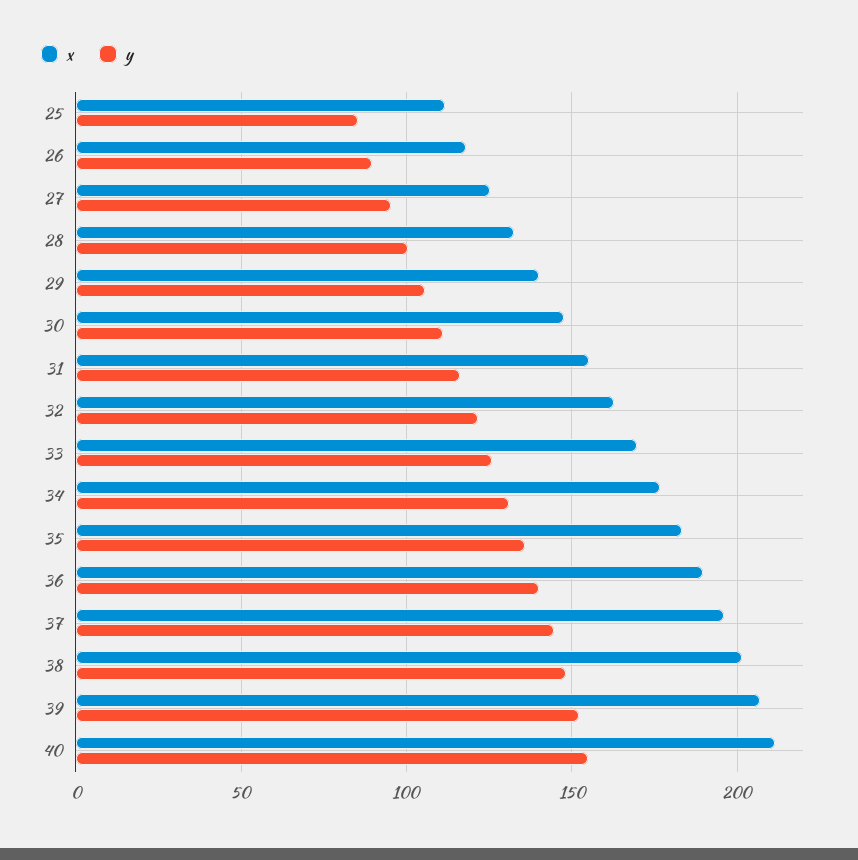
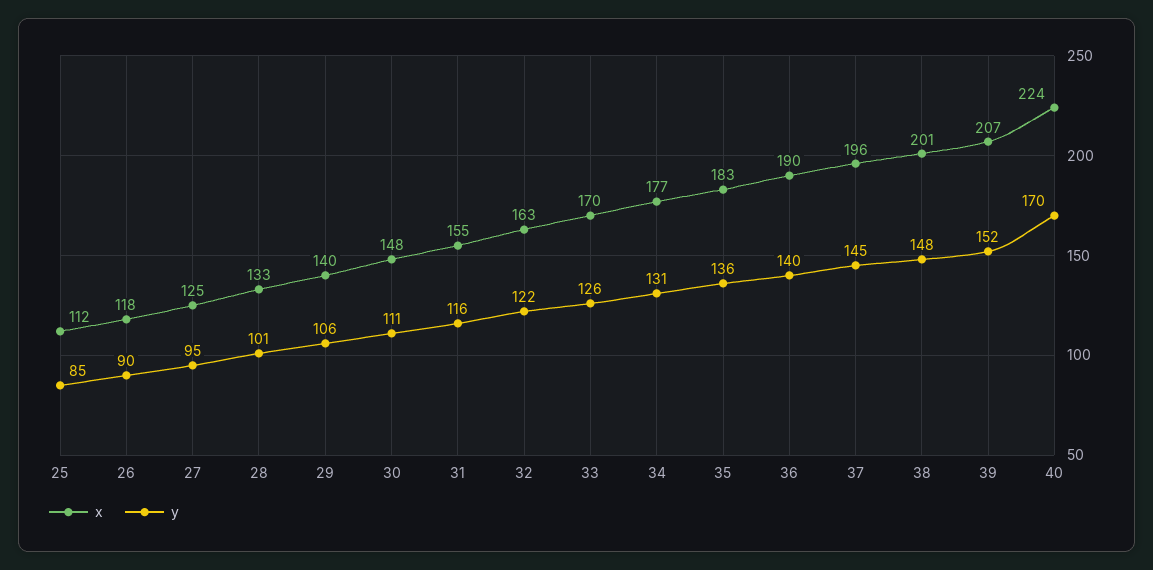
x, 40: 210 -> 224
y, 40: 155 -> 170

